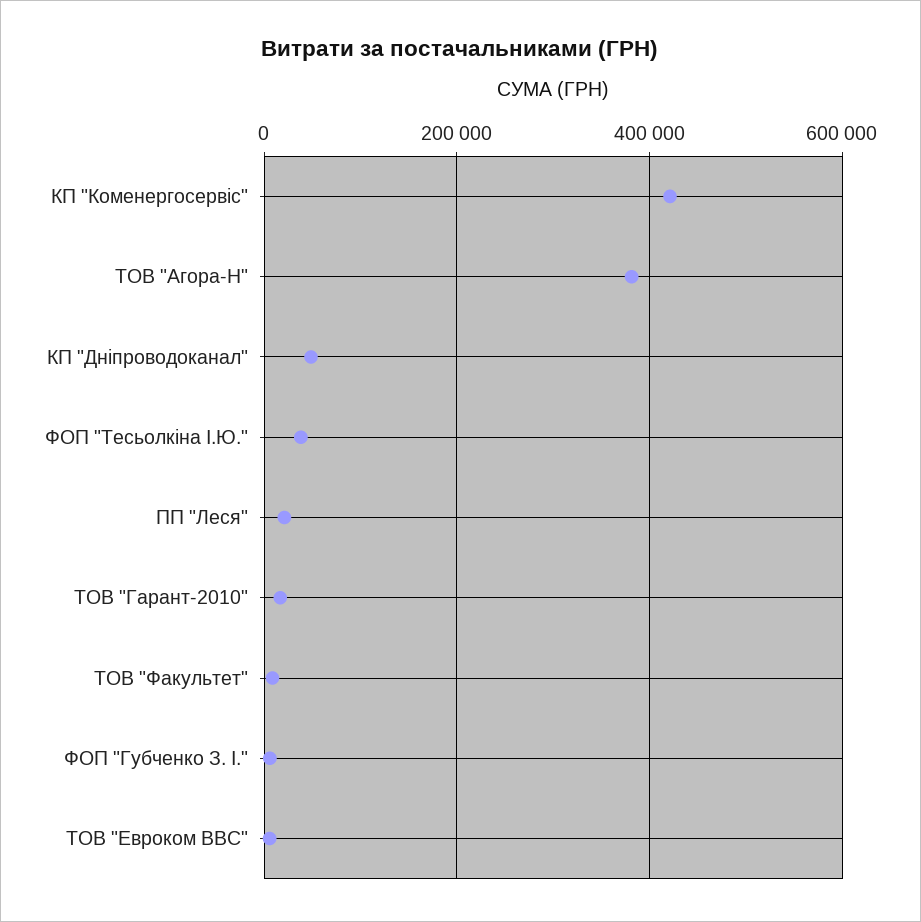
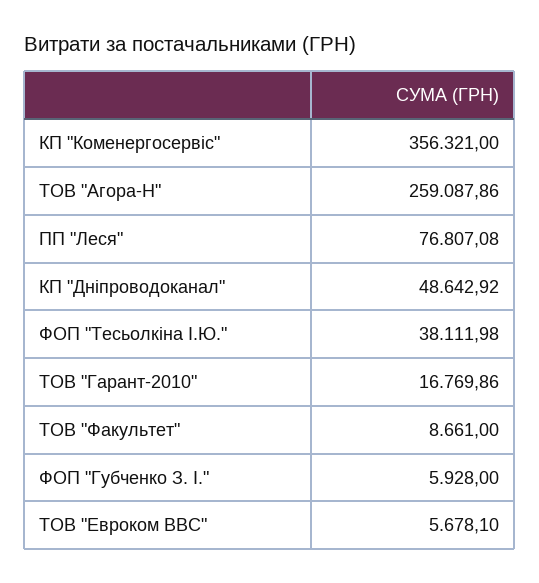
КП "Коменергосервіс": 420000 -> 356321
ТОВ "Агора-Н": 380000 -> 259087.86
ПП "Леся": 20000 -> 76807.08

